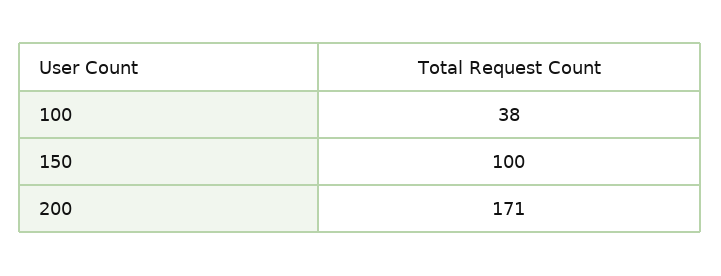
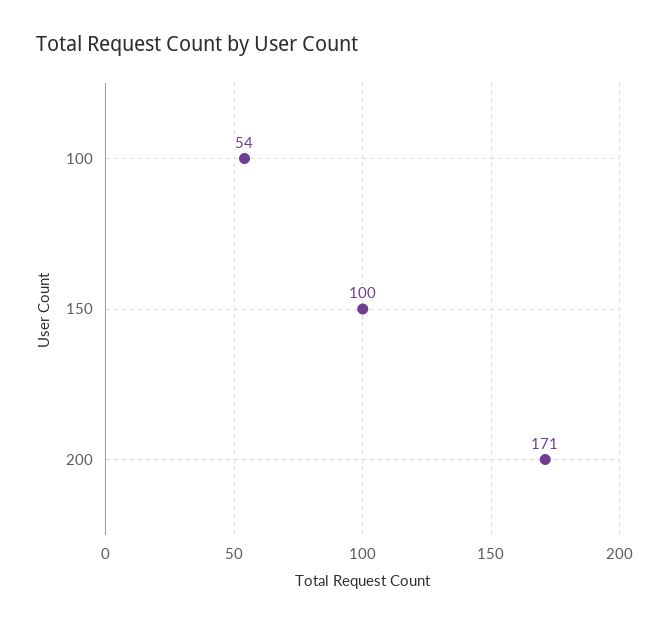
100: 38 -> 54

